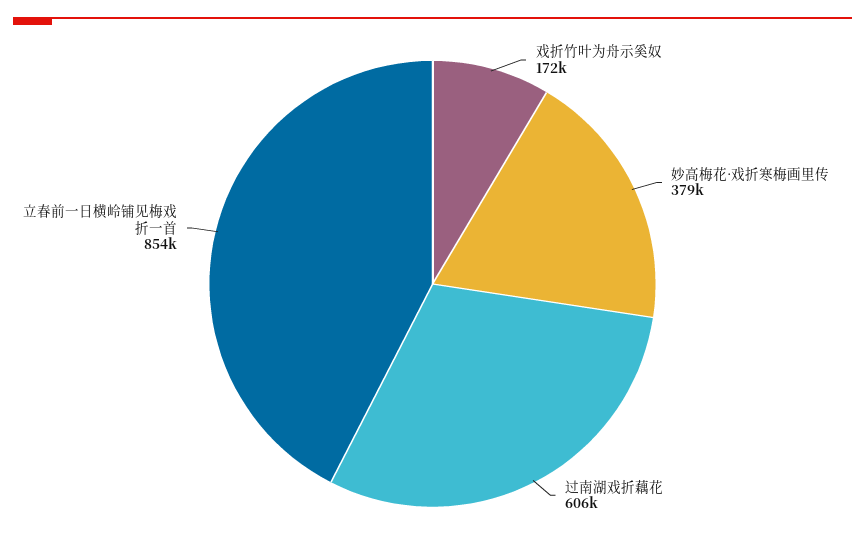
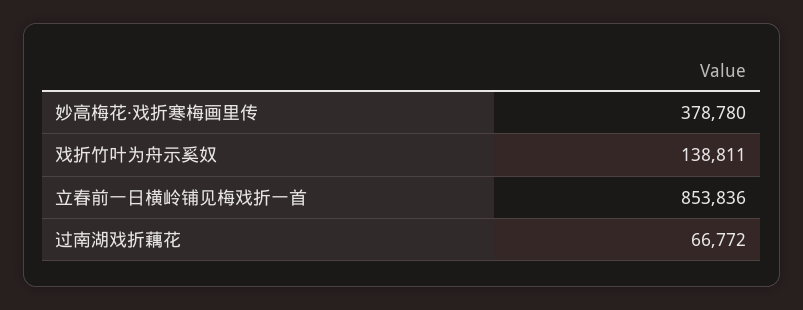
戏折竹叶为舟示奚奴: 172000 -> 138811
过南湖戏折藕花: 606000 -> 66772

